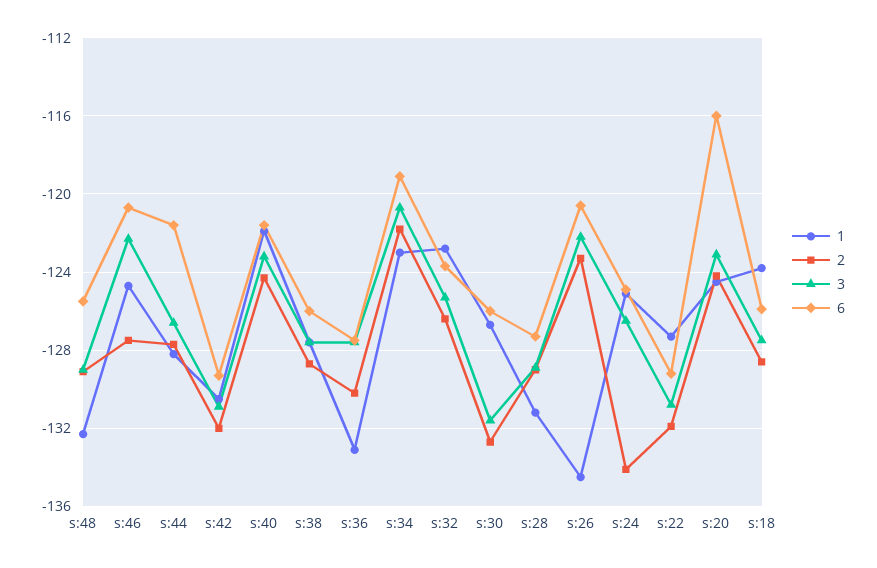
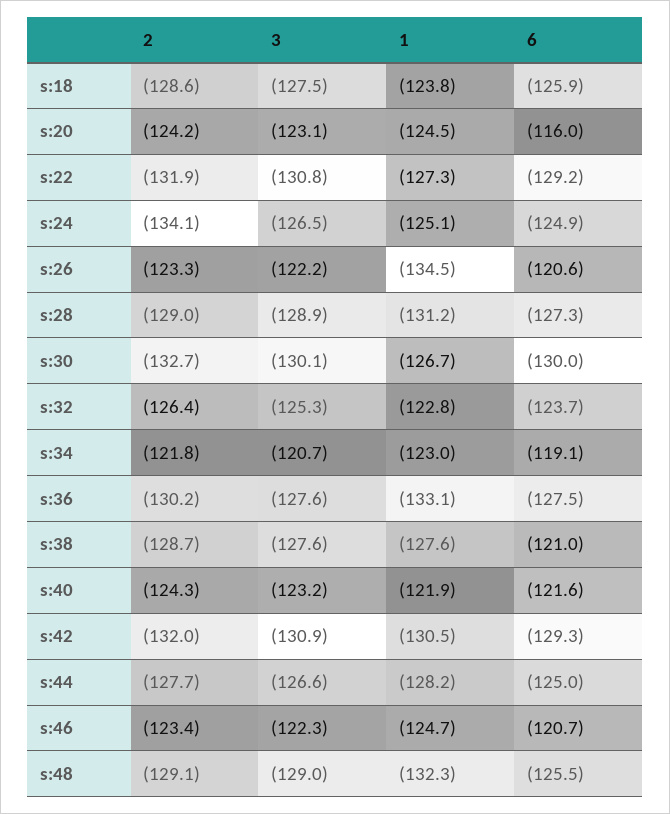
2, s:46: -127.5 -> -123.4
6, s:44: -121.5 -> -125
6, s:38: -126 -> -121
3, s:30: -131.5 -> -130.1
6, s:30: -126 -> -130

